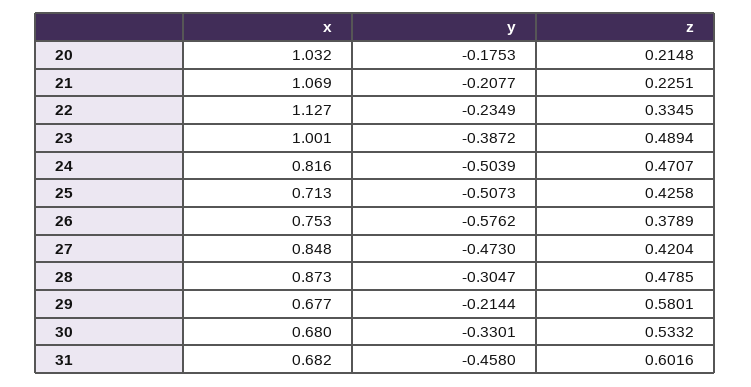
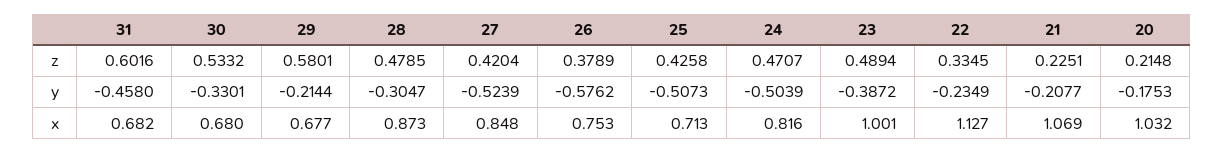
y, 27: -0.473 -> -0.5239

